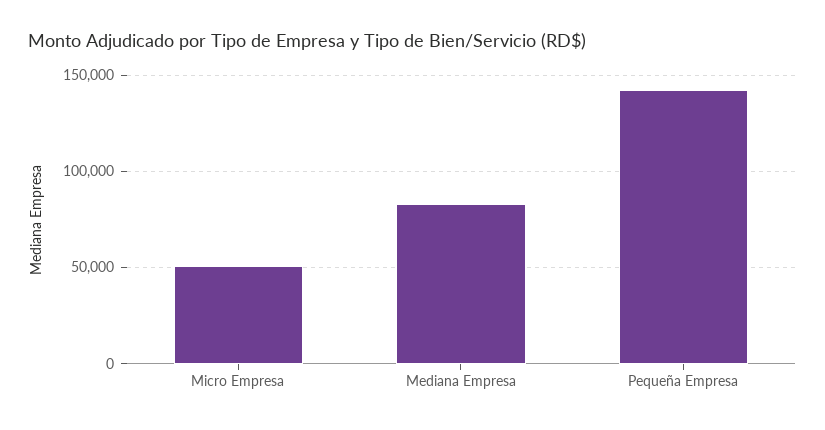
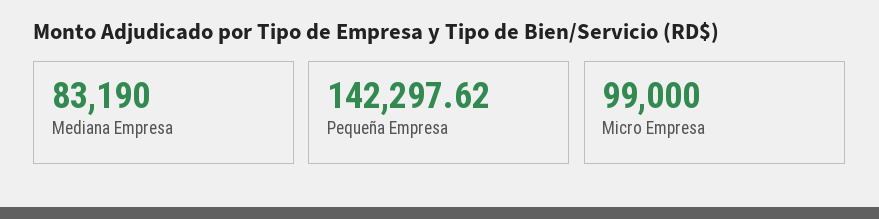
Micro Empresa: 50000 -> 99000

